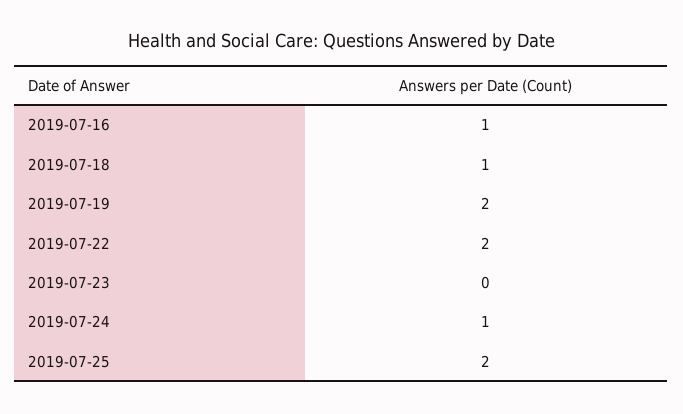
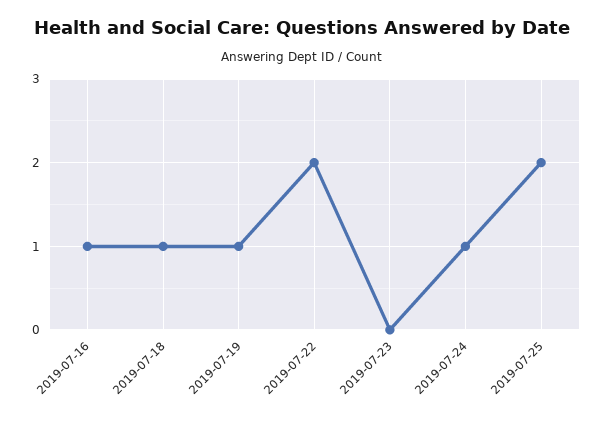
2019-07-19: 2 -> 1

